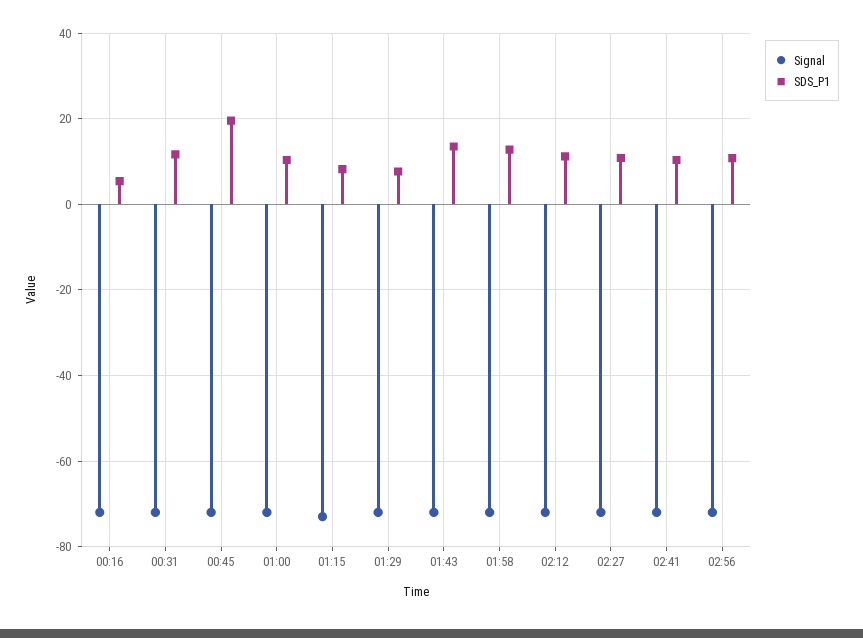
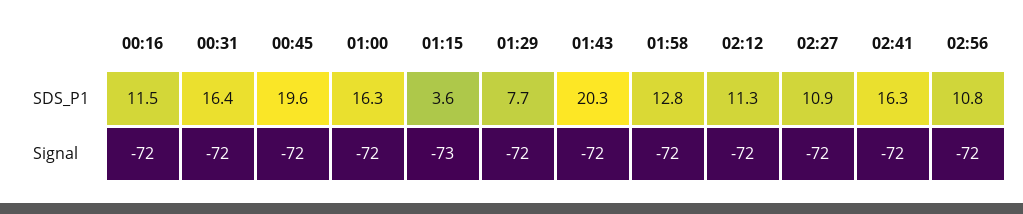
SDS_P1, 00:16: 6 -> 11.5
SDS_P1, 00:31: 12 -> 16.4
SDS_P1, 01:00: 10 -> 16.3
SDS_P1, 01:15: 8 -> 3.6
SDS_P1, 01:43: 14 -> 20.3
SDS_P1, 02:41: 10 -> 16.3

